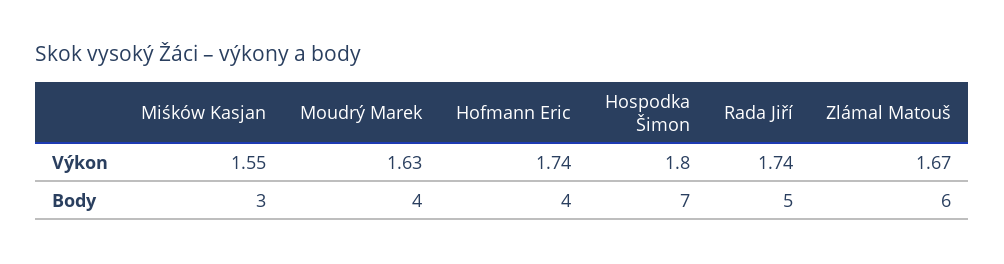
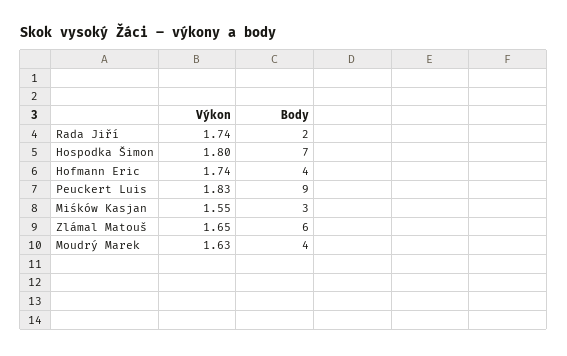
Zlámal Matouš, Výkon: 1.67 -> 1.65
Rada Jiří, Body: 5 -> 2
Peuckert Luis, Výkon: none -> 1.83
Peuckert Luis, Body: none -> 9

